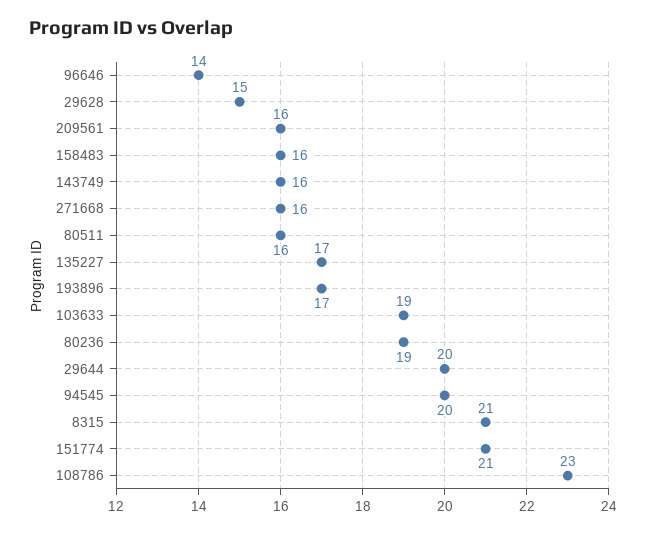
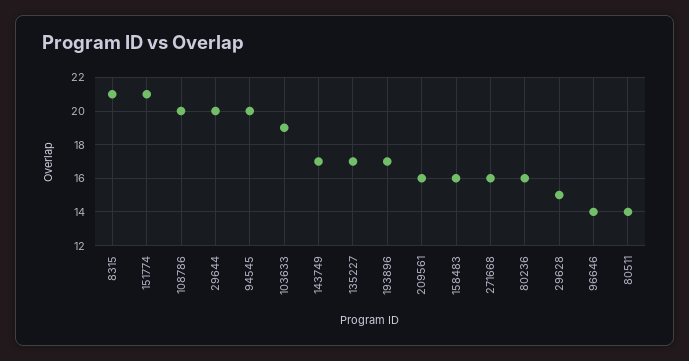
143749: 16 -> 17
80511: 16 -> 14
80236: 19 -> 16
108786: 23 -> 20

